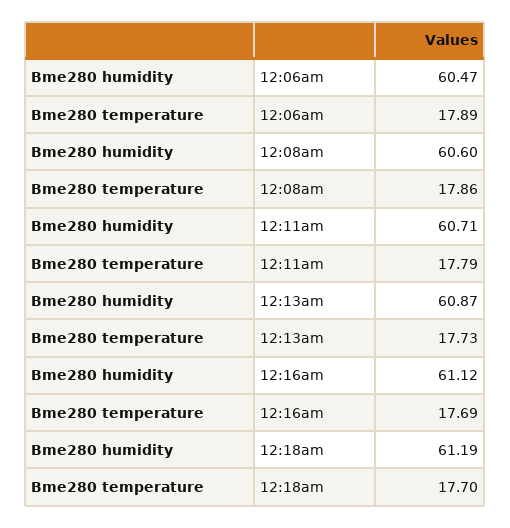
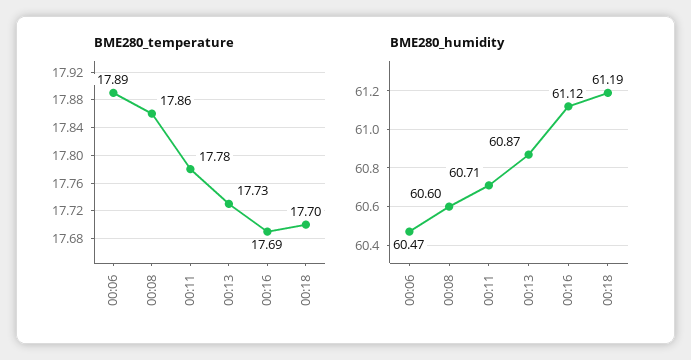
Bme280 temperature, 12:11am: 17.79 -> 17.78

